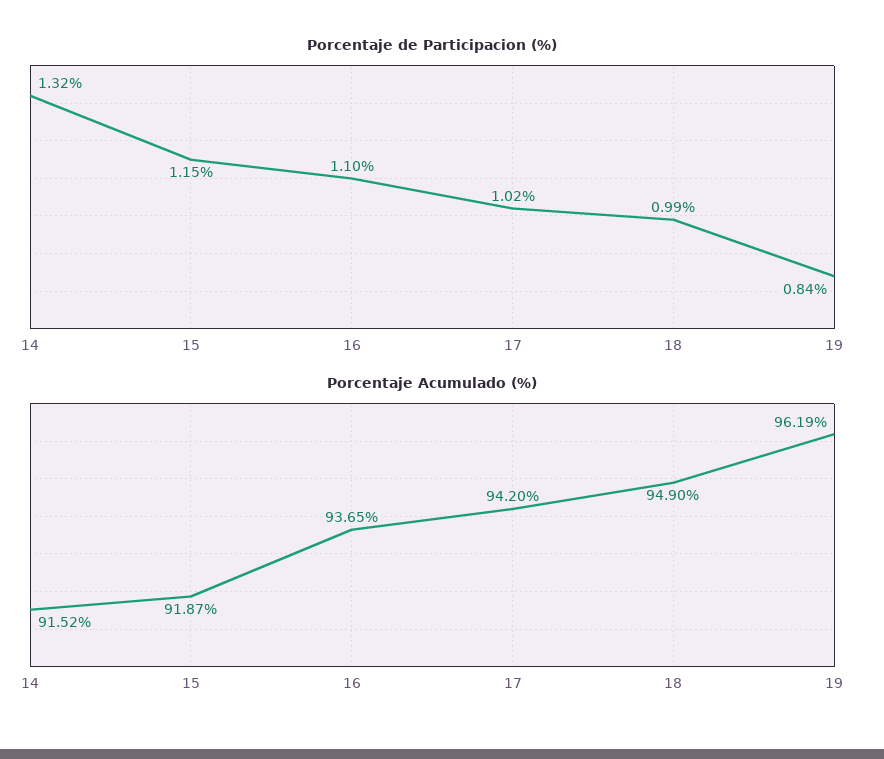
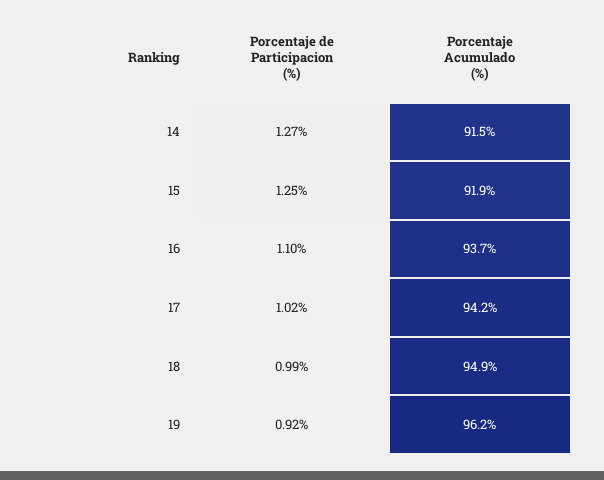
Porcentaje de Participacion (%), 14: 1.32 -> 1.27
Porcentaje de Participacion (%), 15: 1.15 -> 1.25
Porcentaje de Participacion (%), 19: 0.84 -> 0.92

